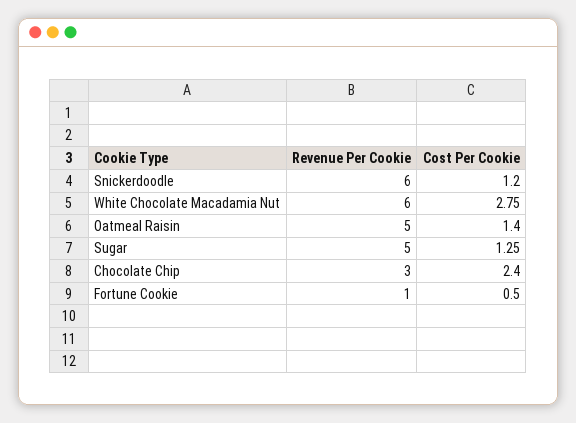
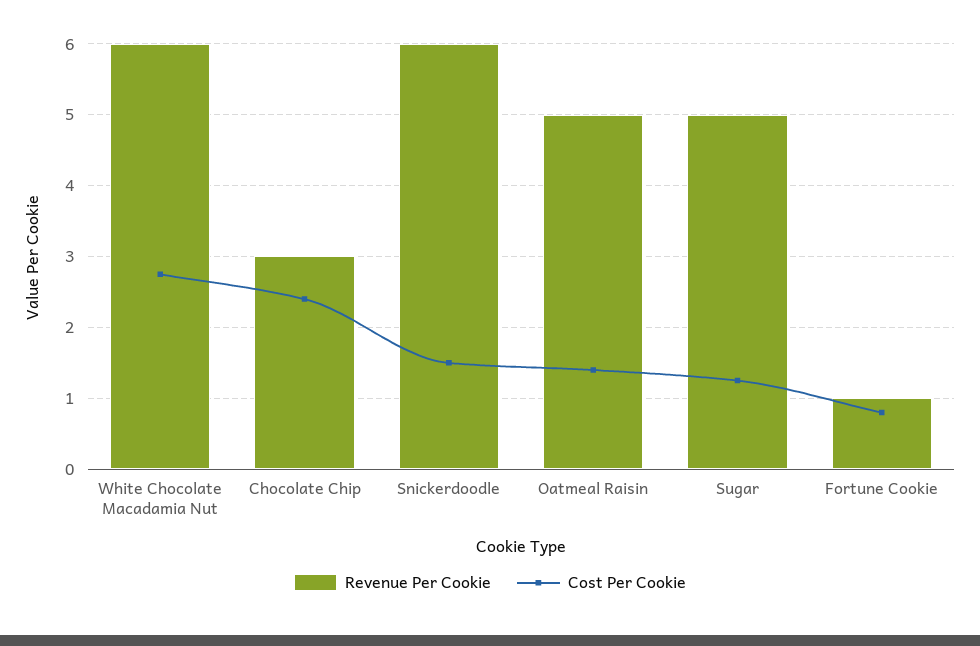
Cost Per Cookie, Snickerdoodle: 1.2 -> 1.5
Cost Per Cookie, Fortune Cookie: 0.5 -> 0.8

